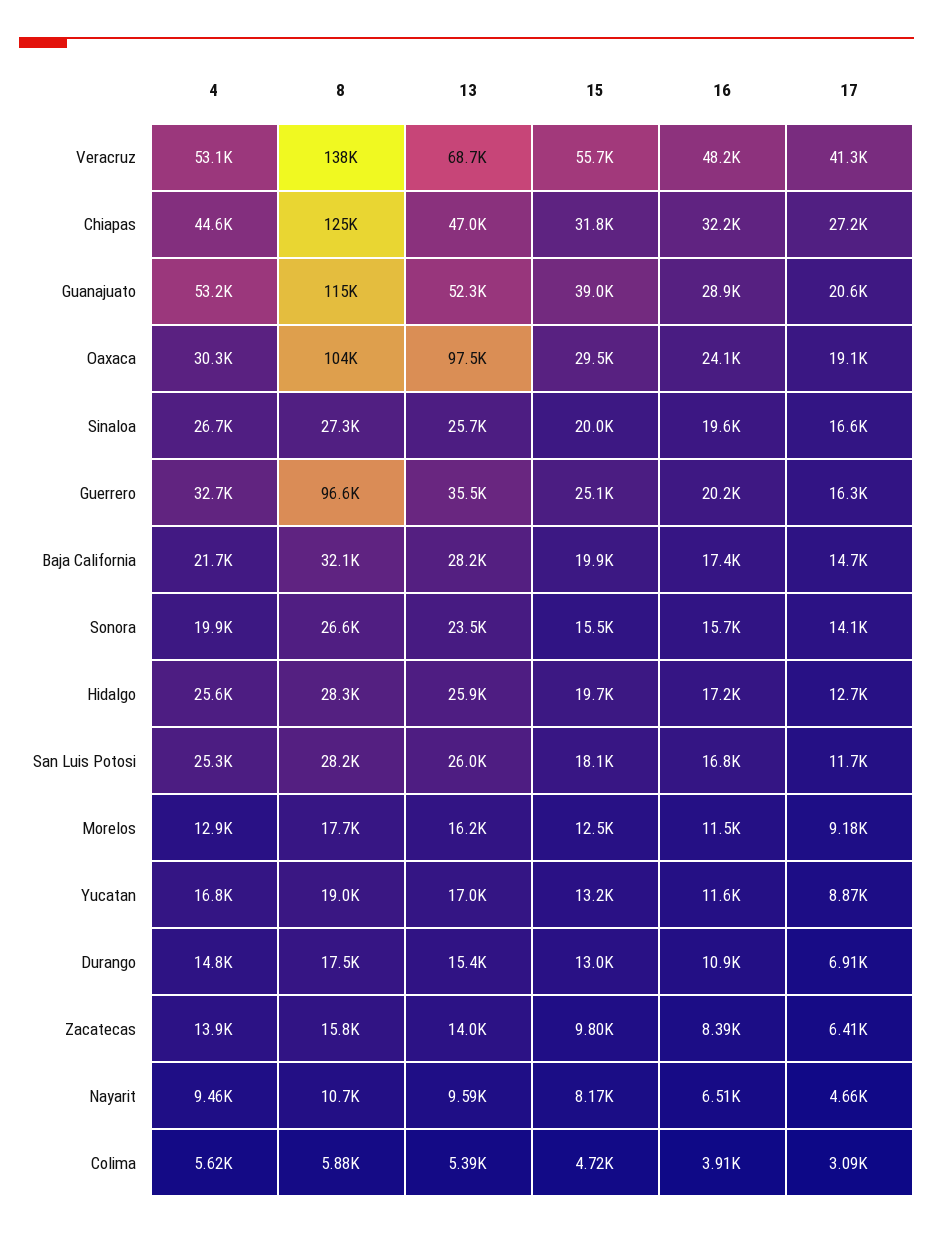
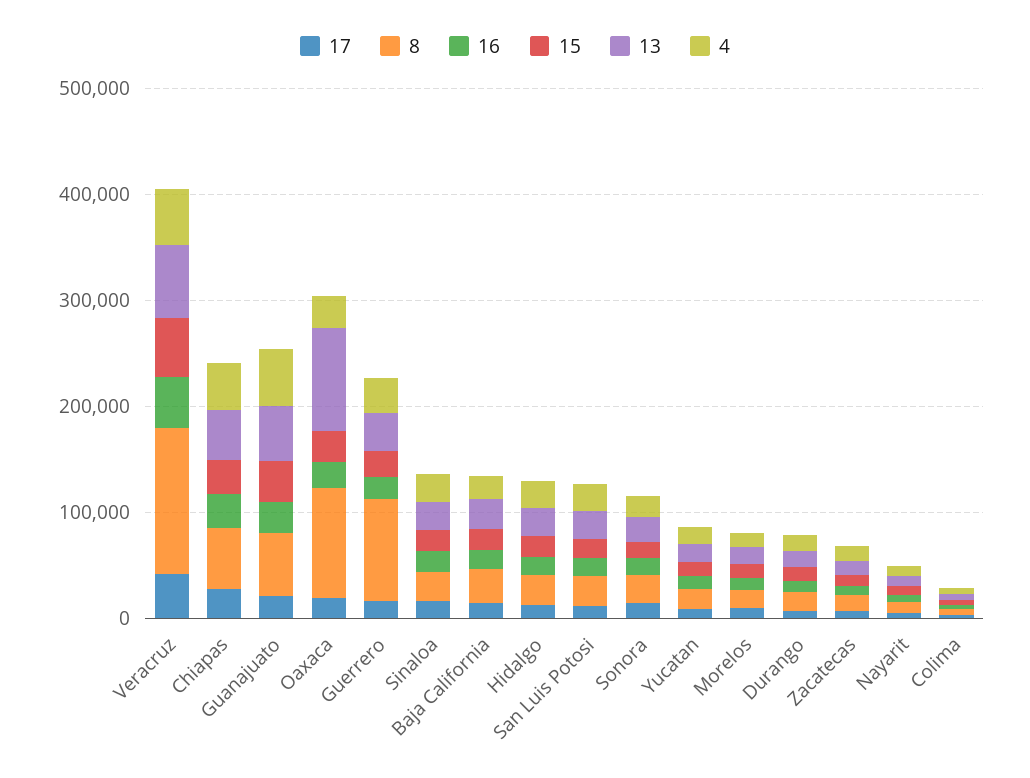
8, Chiapas: 125000 -> 60000
8, Guanajuato: 115000 -> 60000

